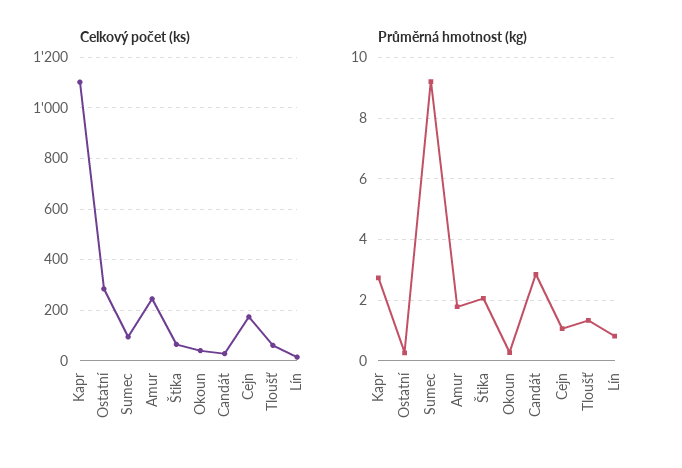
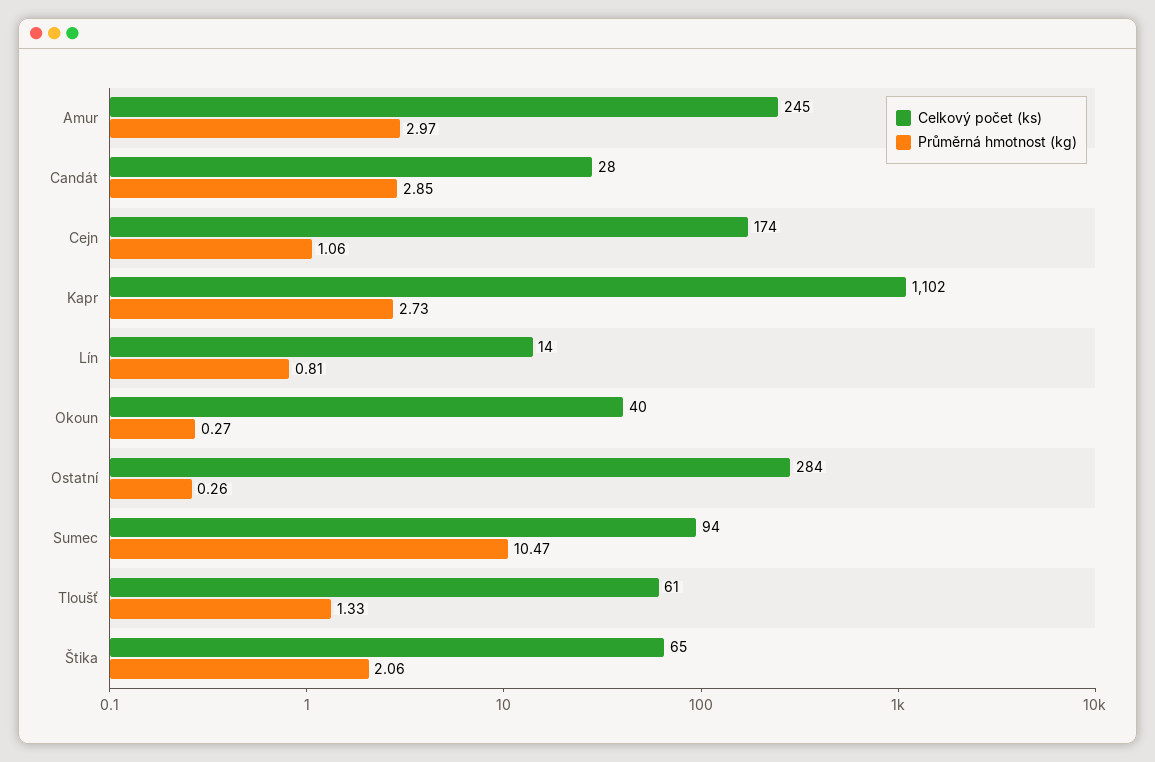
Průměrná hmotnost (kg), Sumec: 9.2 -> 10.47
Průměrná hmotnost (kg), Amur: 1.8 -> 2.97

